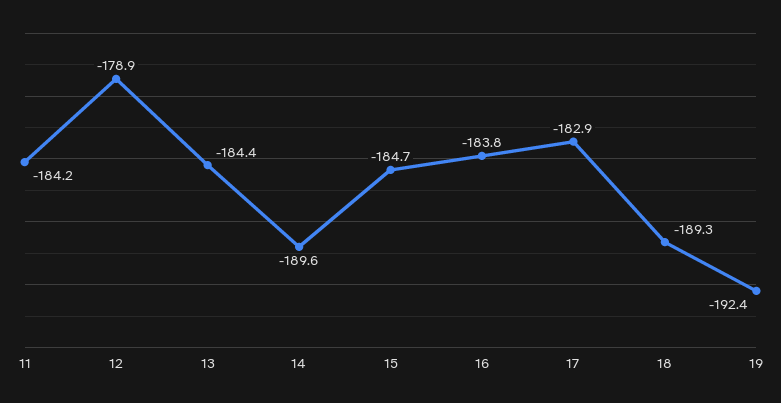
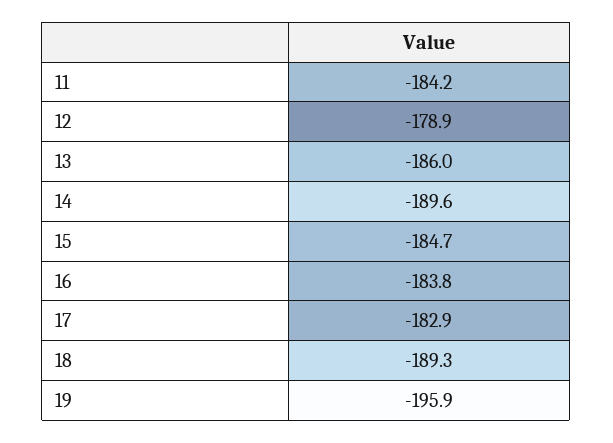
13: -184.4 -> -186
19: -192.4 -> -195.9

